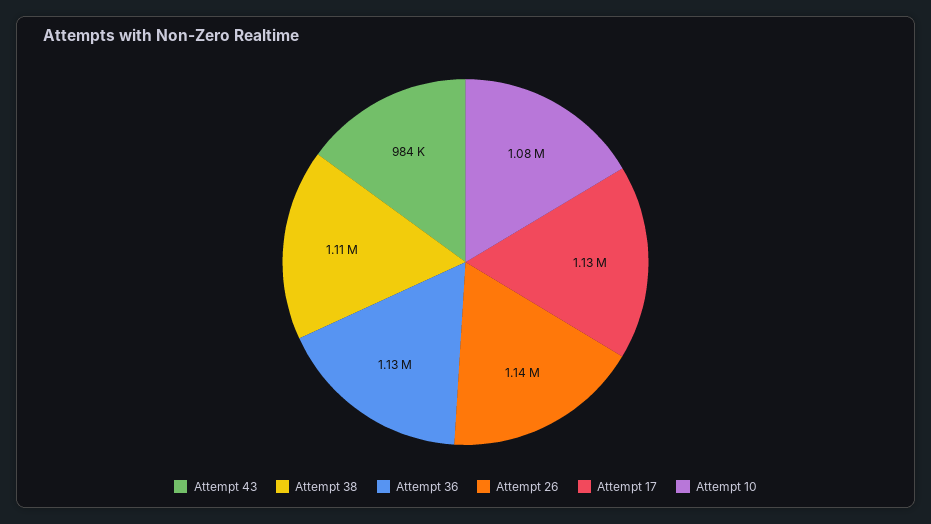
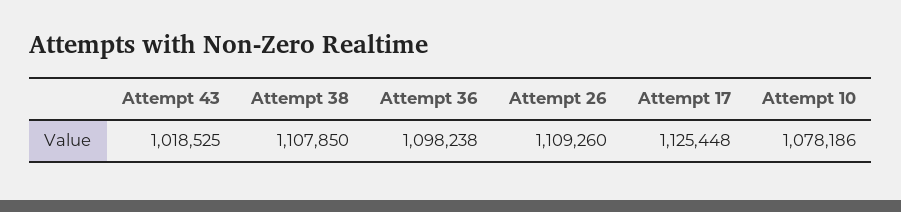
Attempt 43: 984000 -> 1018525
Attempt 36: 1130000 -> 1098238
Attempt 26: 1140000 -> 1109260

